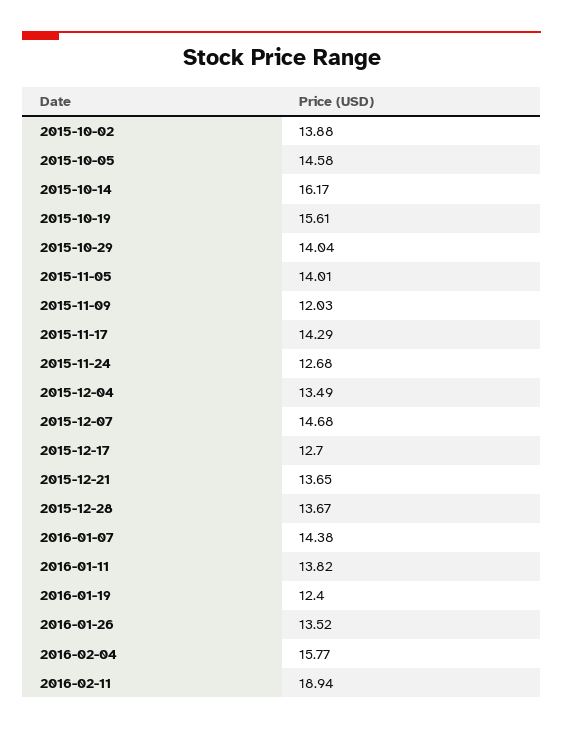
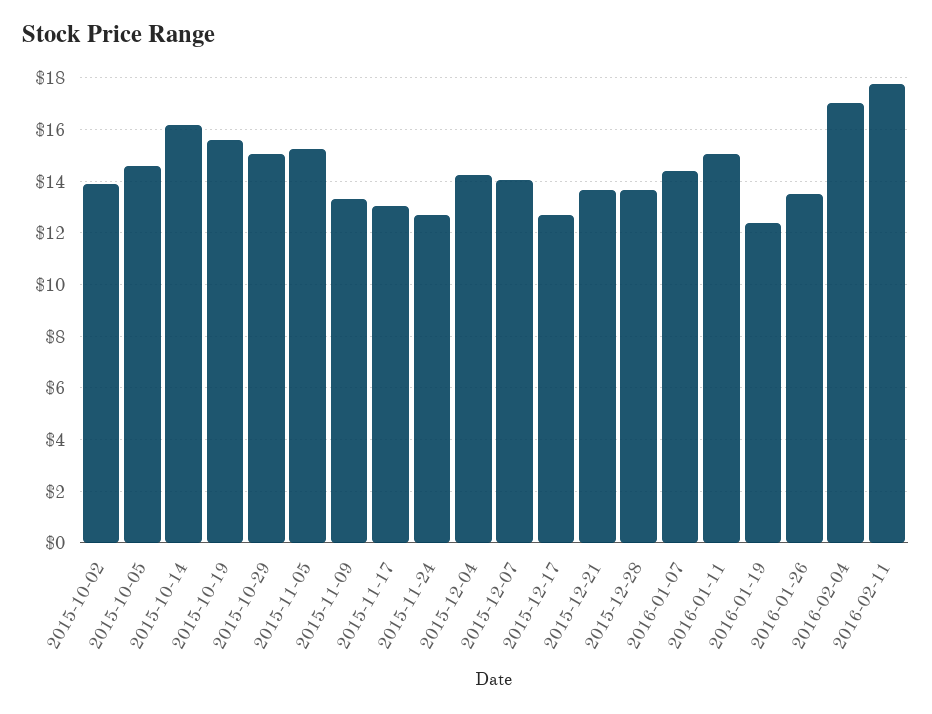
2015-10-29: 14.04 -> 15
2015-11-05: 14.01 -> 15.25
2015-11-09: 12.03 -> 13.25
2015-11-17: 14.29 -> 13
2015-12-04: 13.49 -> 14.25
2015-12-07: 14.68 -> 14
2016-01-11: 13.82 -> 15
2016-02-04: 15.77 -> 17
2016-02-11: 18.94 -> 17.75

